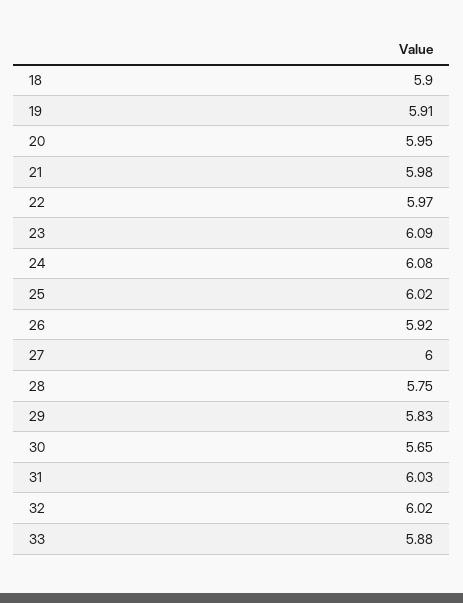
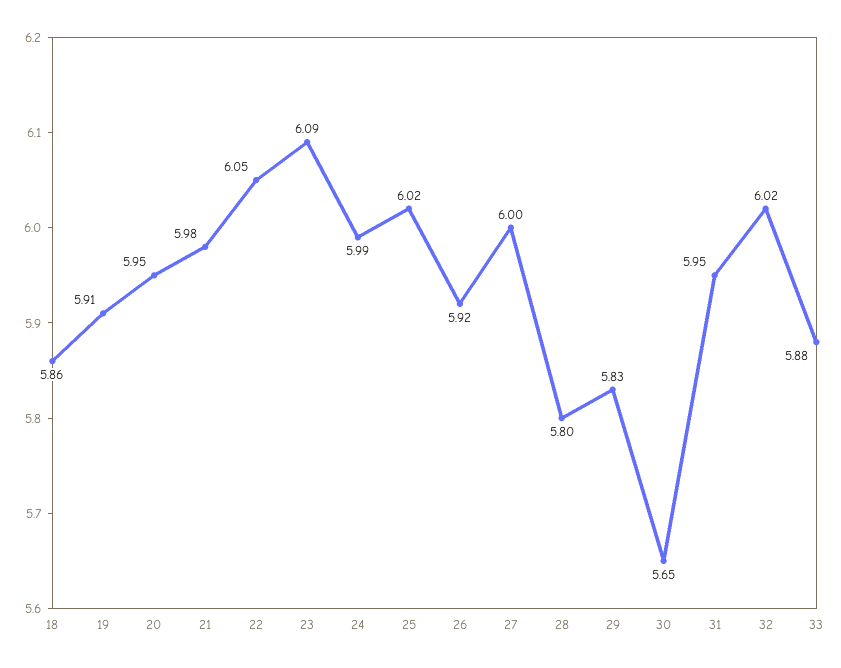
18: 5.9 -> 5.86
22: 5.97 -> 6.05
24: 6.08 -> 5.99
28: 5.75 -> 5.8
31: 6.03 -> 5.95

